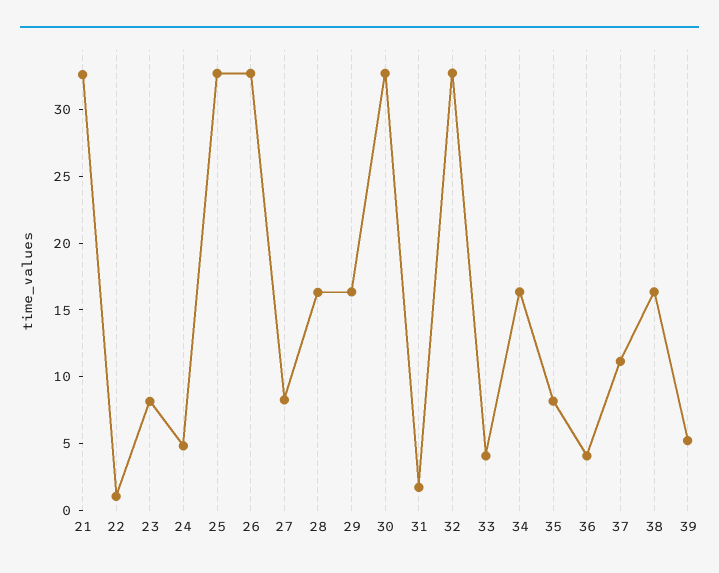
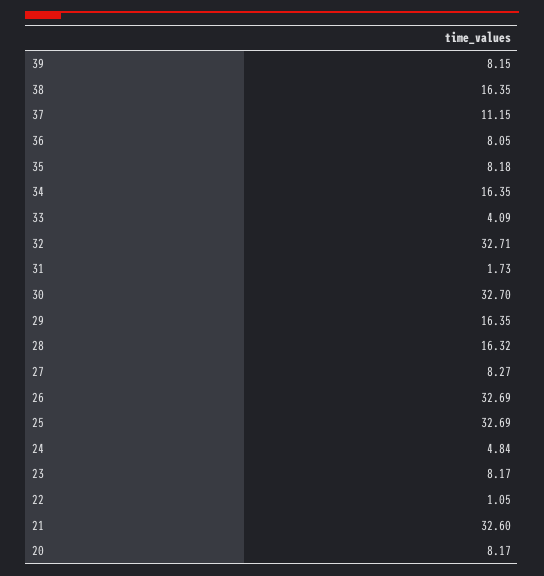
36: 4 -> 8.05
39: 5 -> 8.15
20: none -> 8.17

